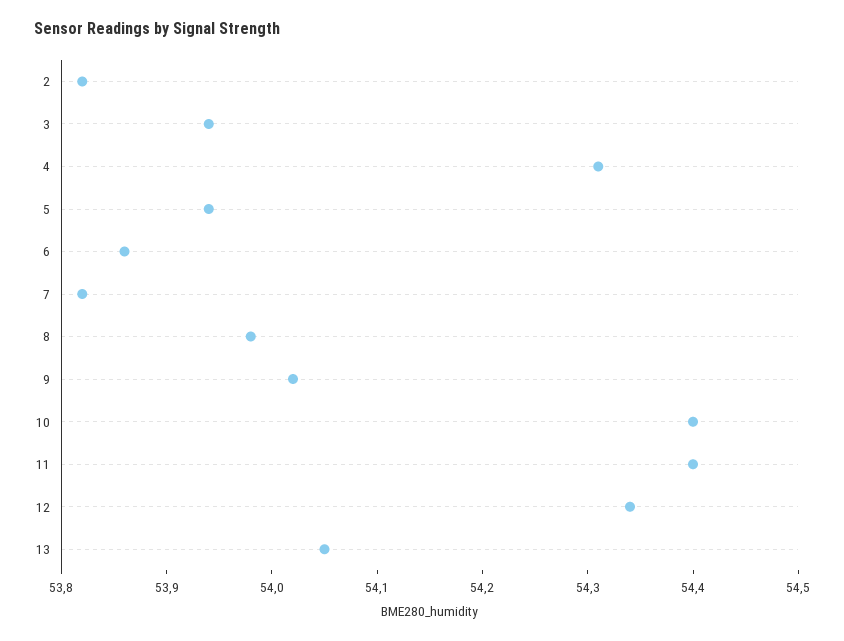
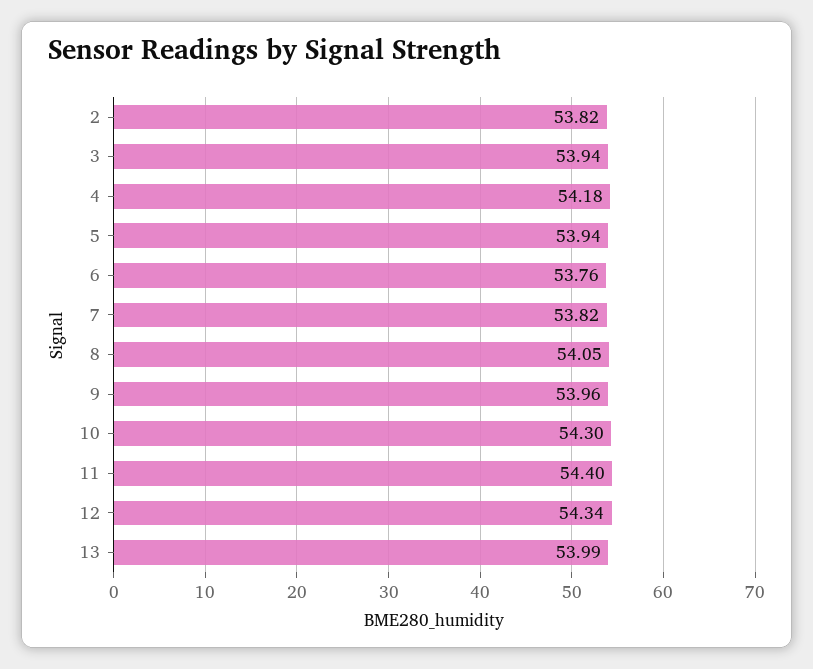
4: 54.31 -> 54.18
6: 53.86 -> 53.76
8: 53.98 -> 54.05
9: 54.02 -> 53.96
10: 54.4 -> 54.3
13: 54.05 -> 53.99

